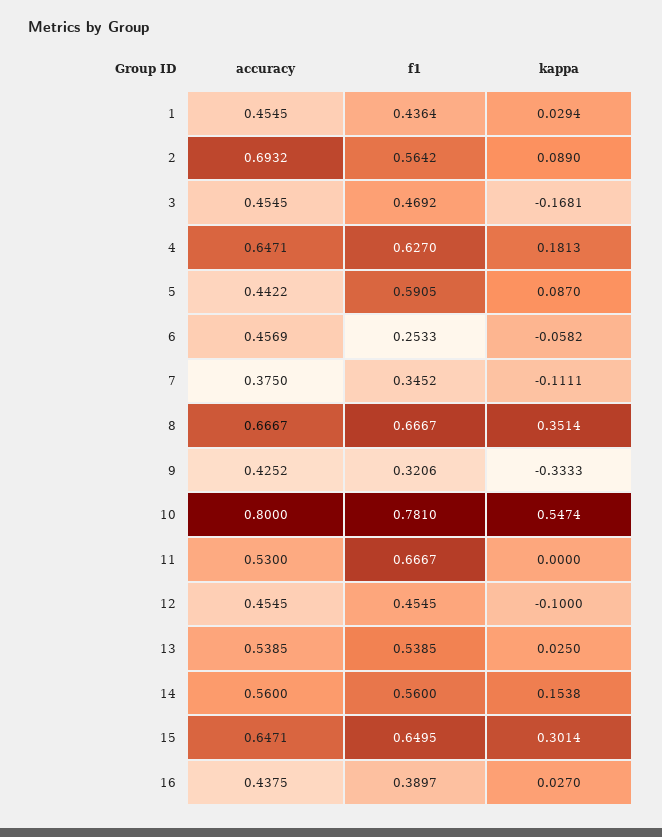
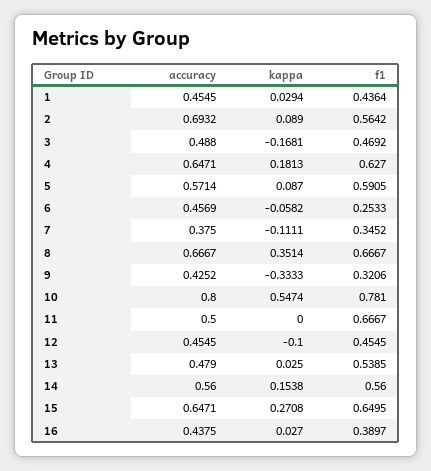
accuracy, 3: 0.4545 -> 0.488
accuracy, 5: 0.4422 -> 0.5714
accuracy, 11: 0.53 -> 0.5
accuracy, 13: 0.5385 -> 0.479
kappa, 15: 0.3014 -> 0.2708

